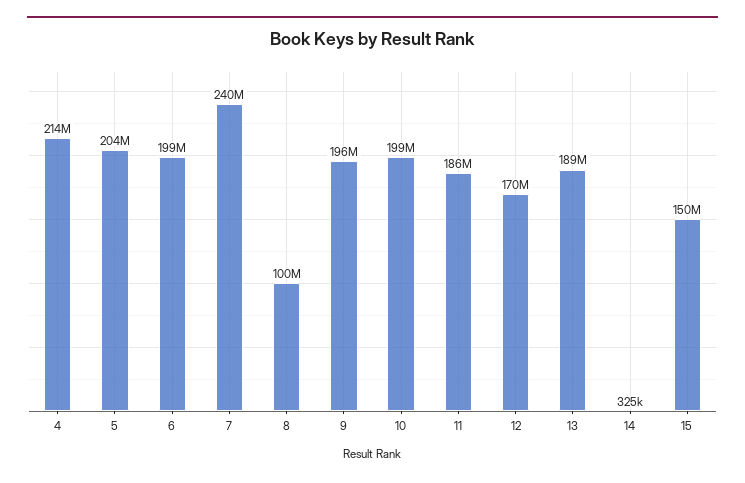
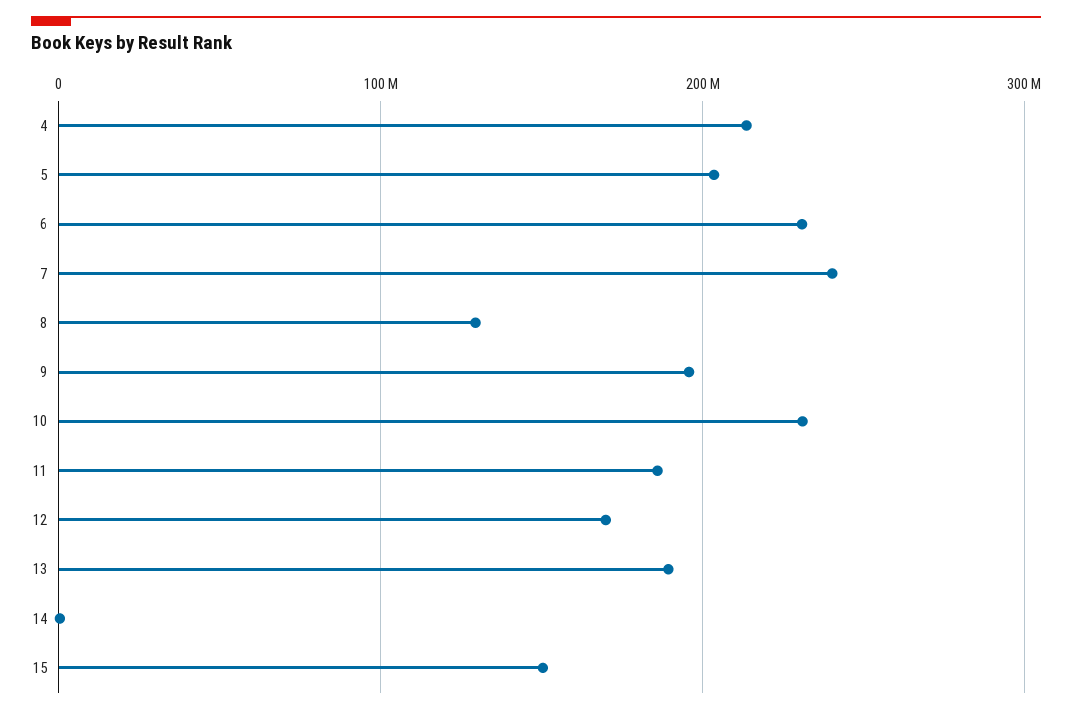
6: 199000000 -> 230000000
8: 100000000 -> 130000000
10: 199000000 -> 230000000

